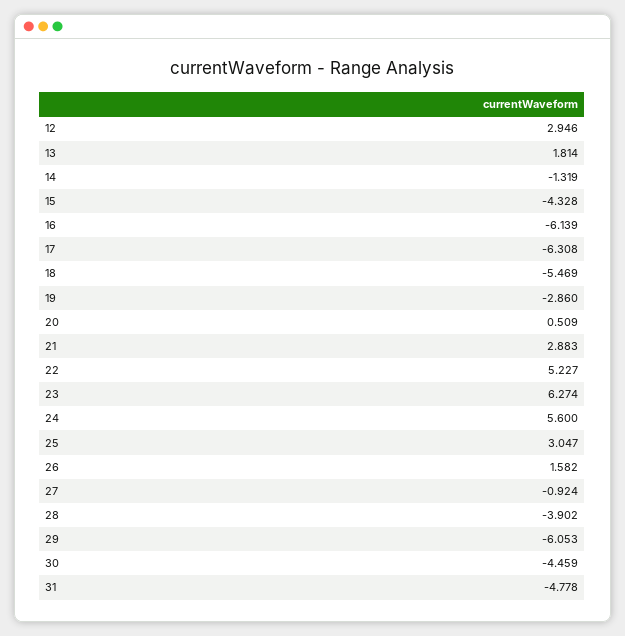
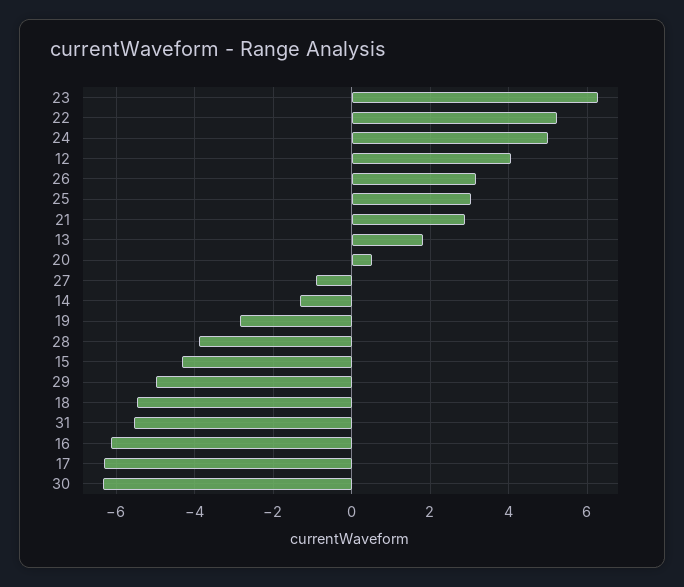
12: 2.946 -> 4
24: 5.6 -> 5
26: 1.582 -> 3.2
29: -6.053 -> -5
30: -4.459 -> -6.4
31: -4.778 -> -5.6

